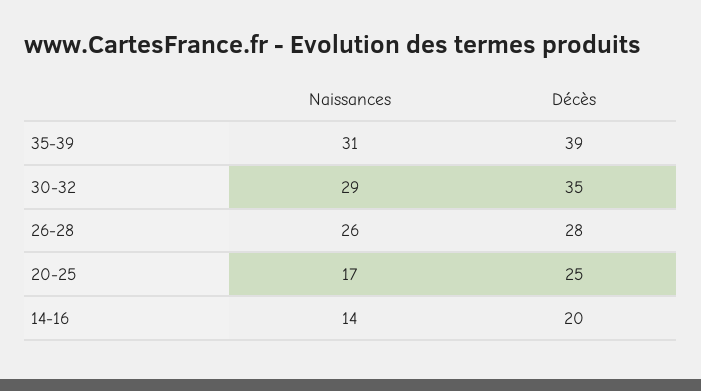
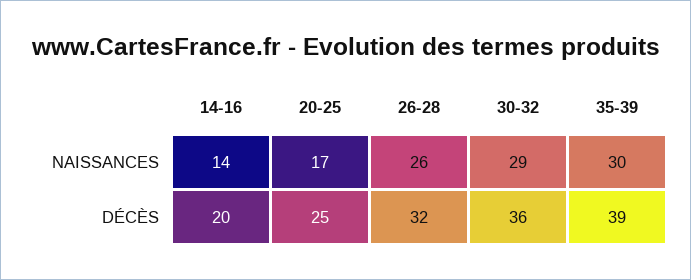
Naissances, 35-39: 31 -> 30
Décès, 30-32: 35 -> 36
Décès, 26-28: 28 -> 32

